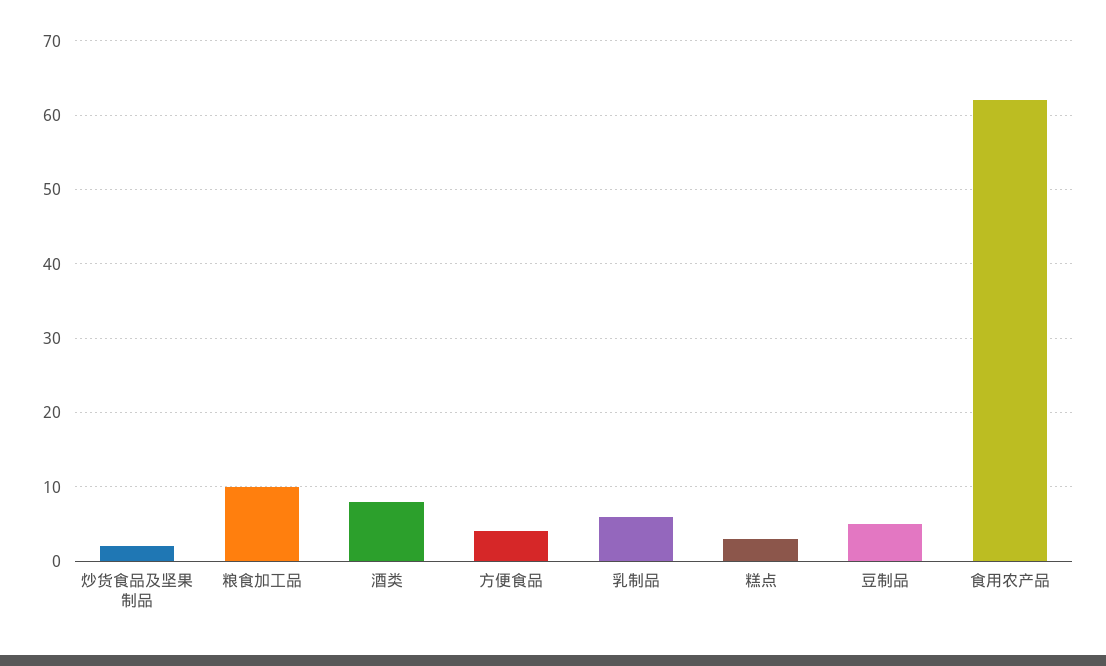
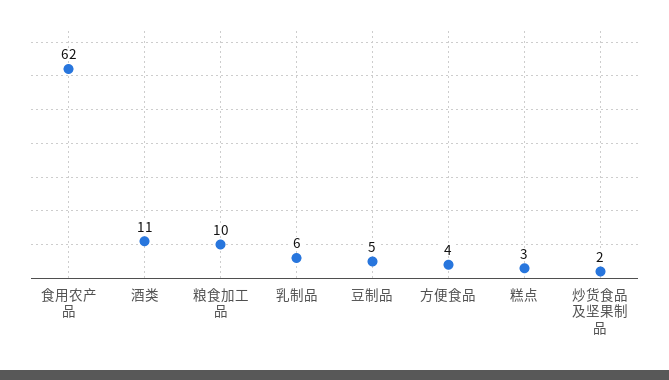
酒类: 8 -> 11

